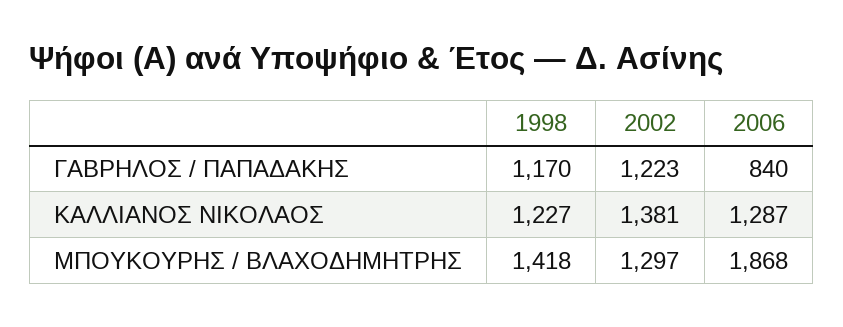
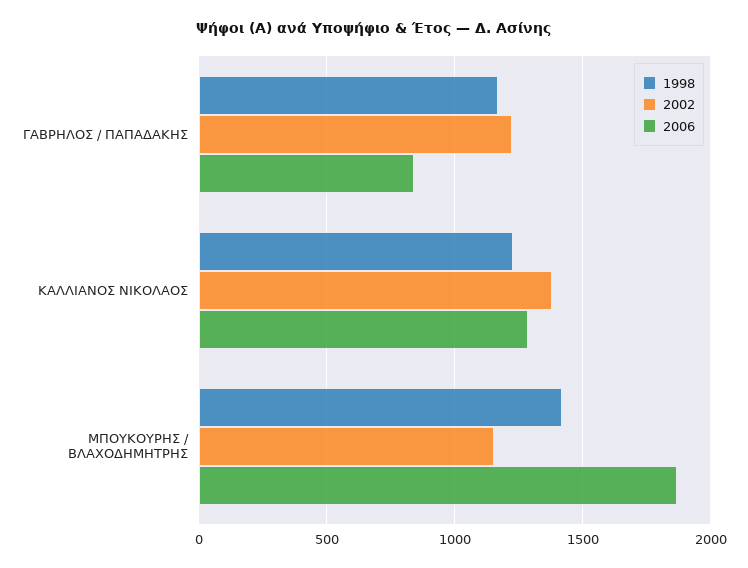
2002, ΜΠΟΥΚΟΥΡΗΣ / ΒΛΑΧΟΔΗΜΗΤΡΗΣ: 1297 -> 1150

